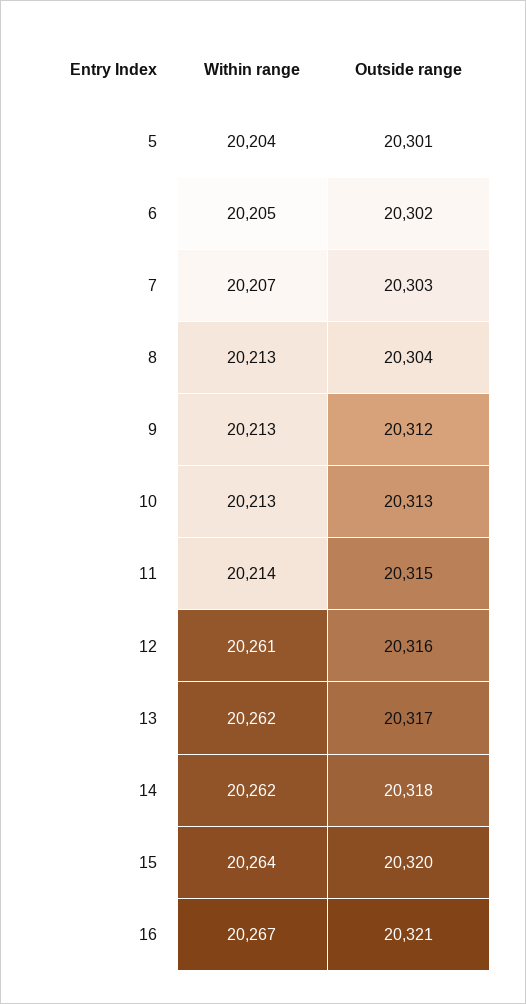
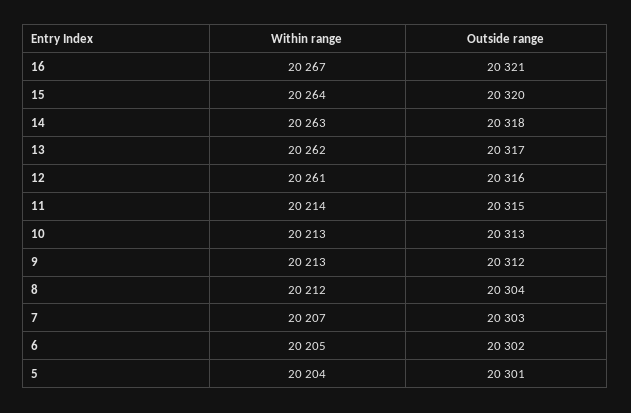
Within range, 8: 20213 -> 20212
Within range, 14: 20262 -> 20263

